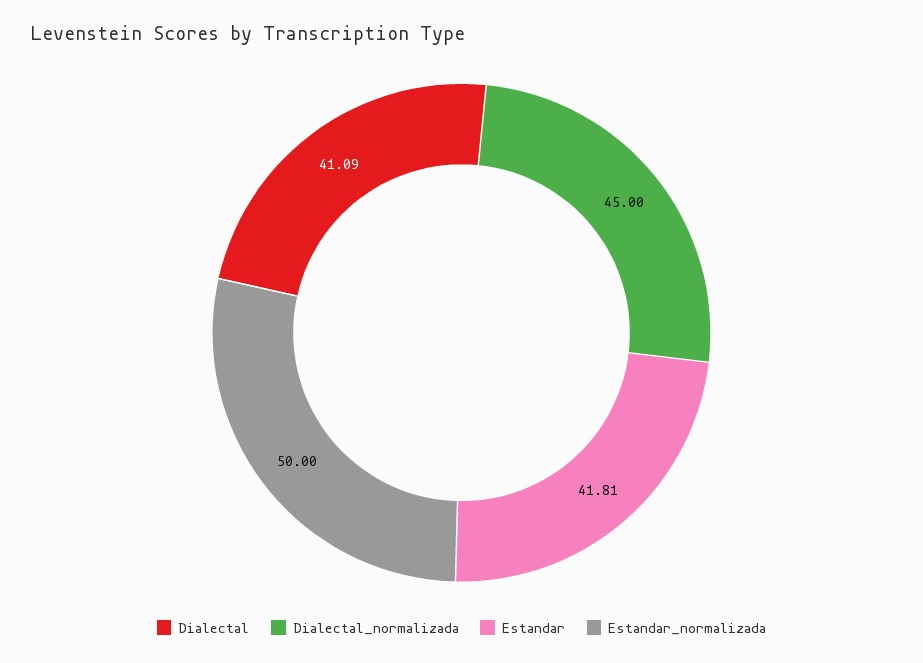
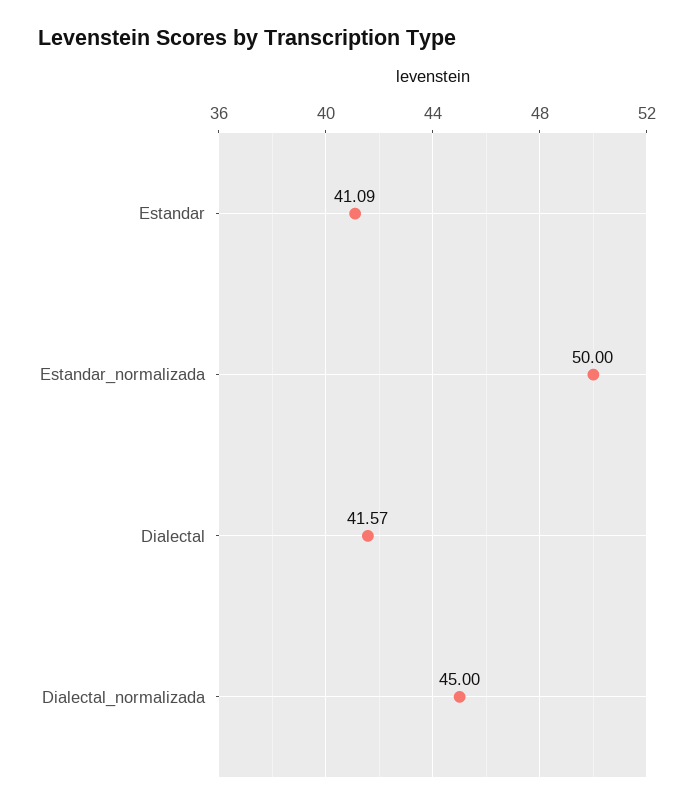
Dialectal: 41.09 -> 41.57
Estandar: 41.81 -> 41.09

